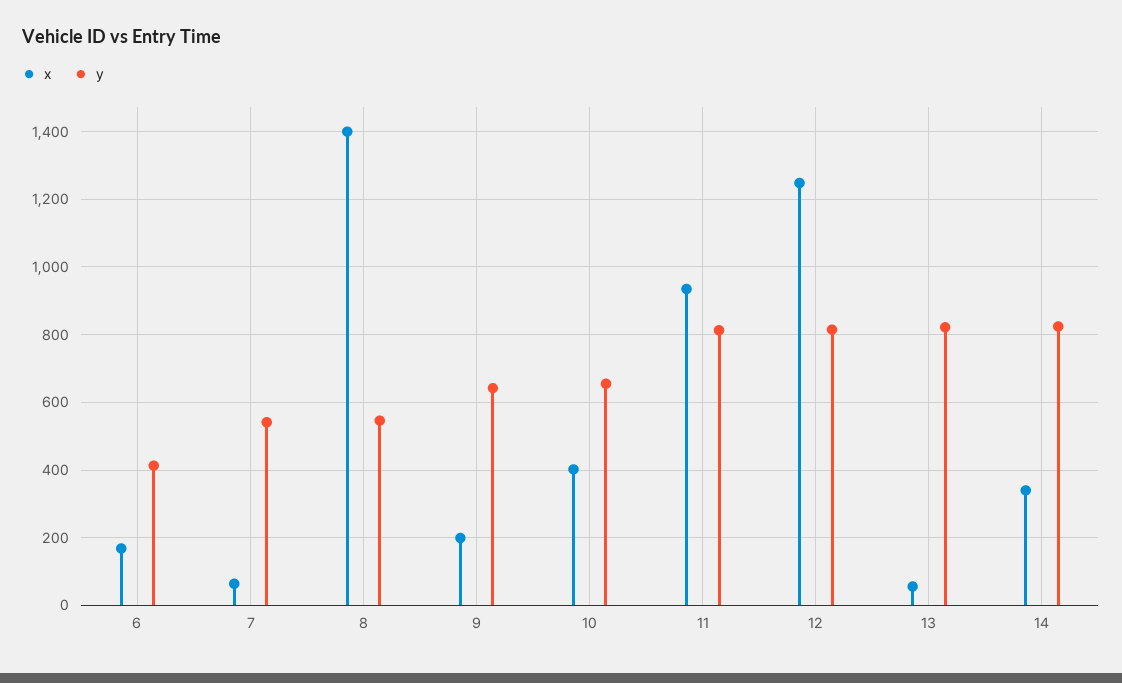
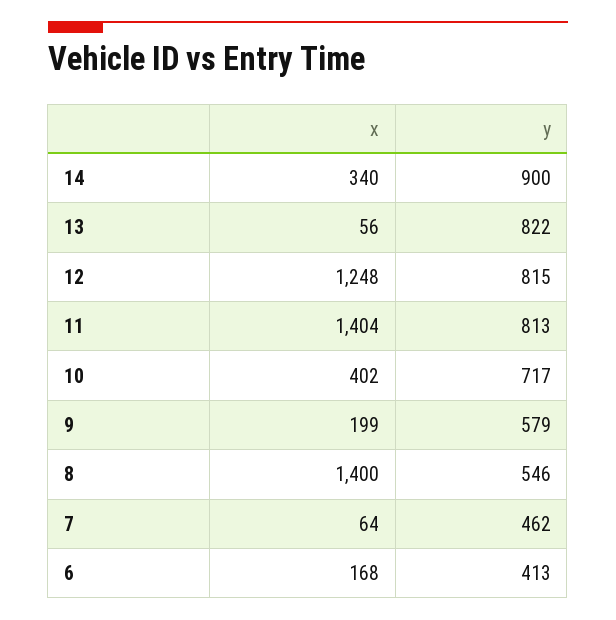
y, 7: 540 -> 462
y, 9: 640 -> 579
y, 10: 660 -> 717
x, 11: 940 -> 1404
y, 14: 820 -> 900

